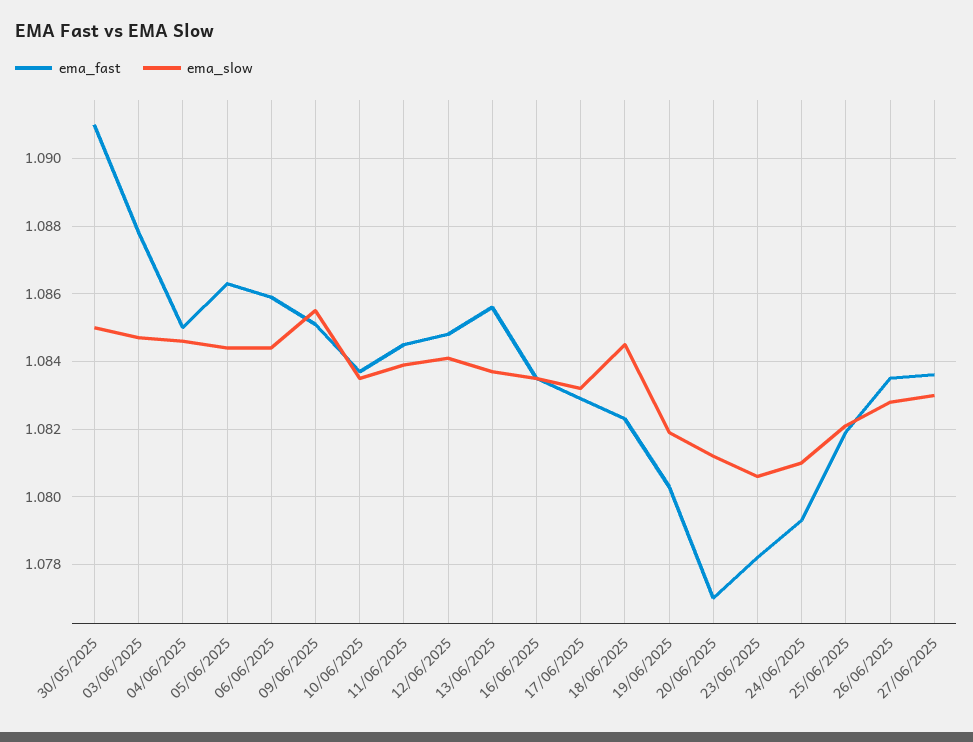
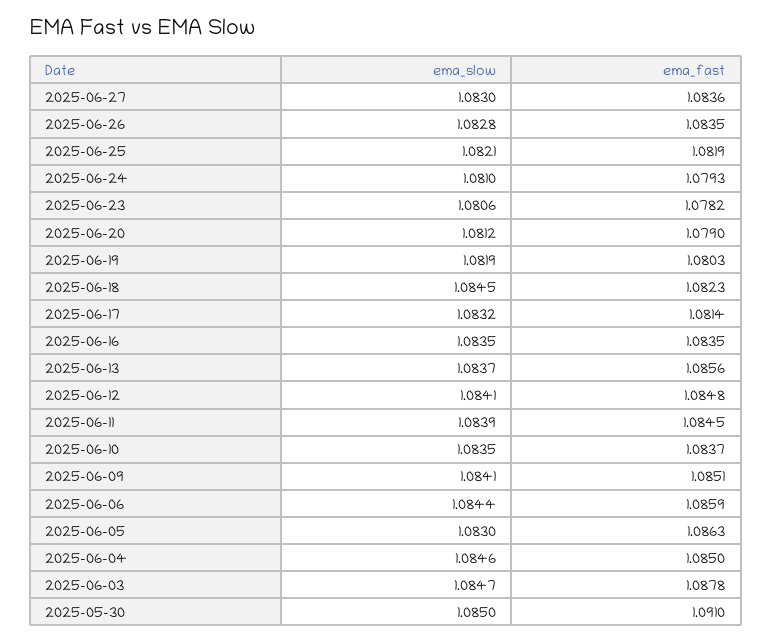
ema_slow, 05/06/2025: 1.0845 -> 1.083
ema_slow, 09/06/2025: 1.0855 -> 1.0841
ema_fast, 17/06/2025: 1.083 -> 1.0814
ema_fast, 20/06/2025: 1.077 -> 1.079

